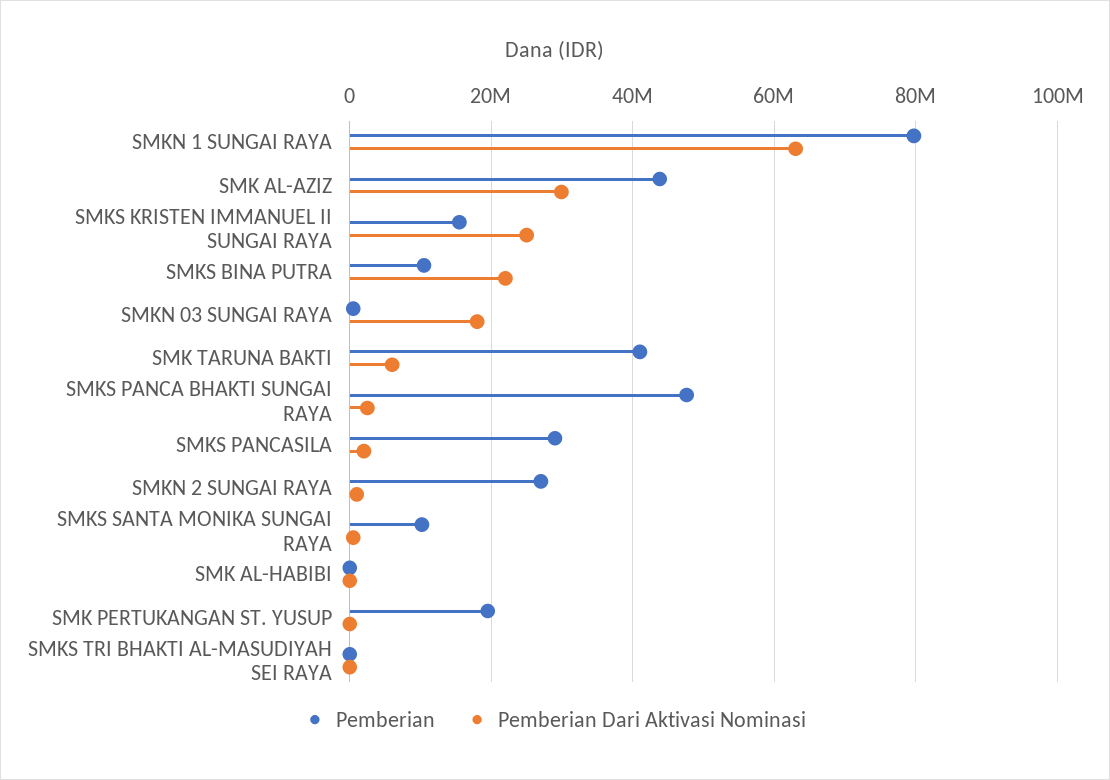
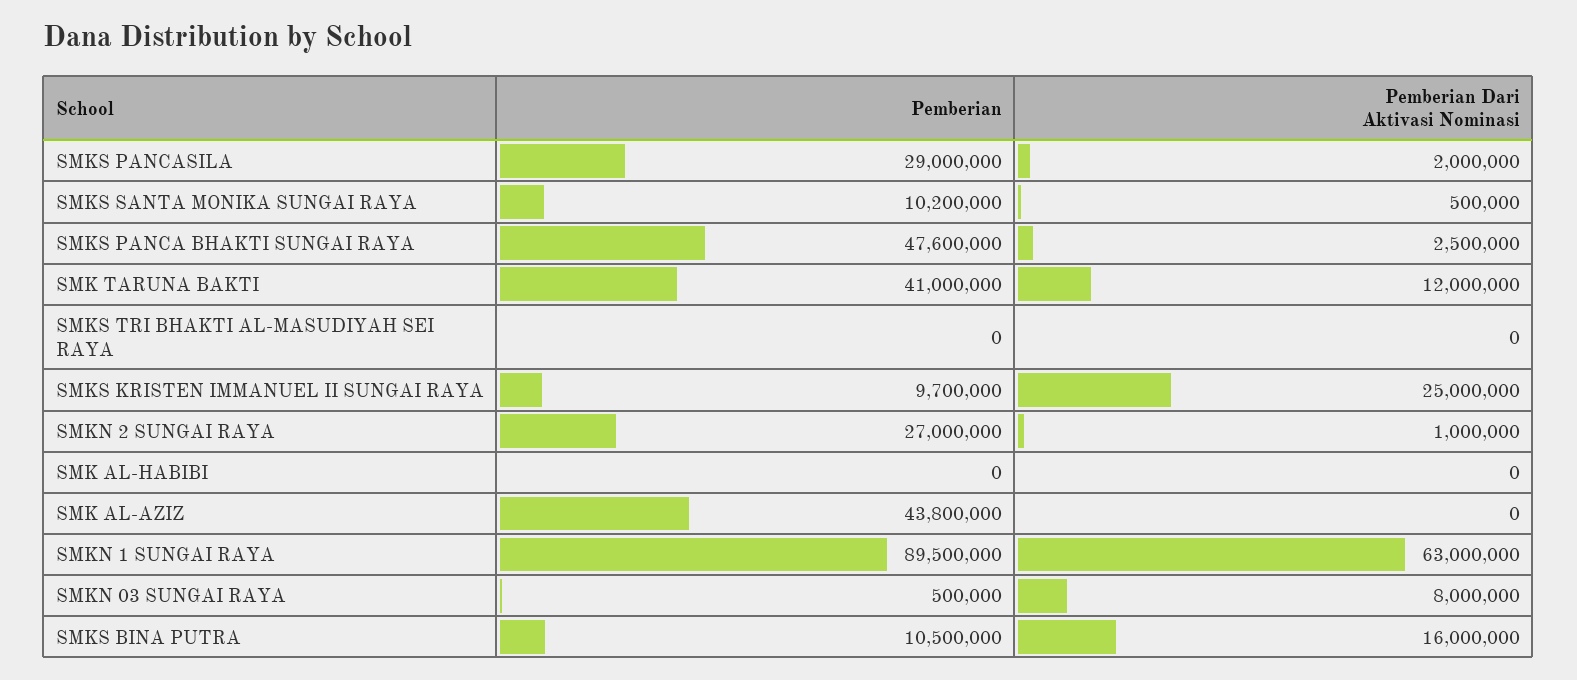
Pemberian, SMKN 1 SUNGAI RAYA: 80000000 -> 89500000
Pemberian Dari Aktivasi Nominasi, SMK AL-AZIZ: 30000000 -> 0
Pemberian, SMKS KRISTEN IMMANUEL II SUNGAI RAYA: 16000000 -> 9700000
Pemberian Dari Aktivasi Nominasi, SMKS BINA PUTRA: 22000000 -> 16000000
Pemberian Dari Aktivasi Nominasi, SMKN 03 SUNGAI RAYA: 18000000 -> 8000000
Pemberian Dari Aktivasi Nominasi, SMK TARUNA BAKTI: 6000000 -> 12000000
Pemberian, SMK PERTUKANGAN ST. YUSUP: 20000000 -> none
Pemberian Dari Aktivasi Nominasi, SMK PERTUKANGAN ST. YUSUP: 0 -> none

